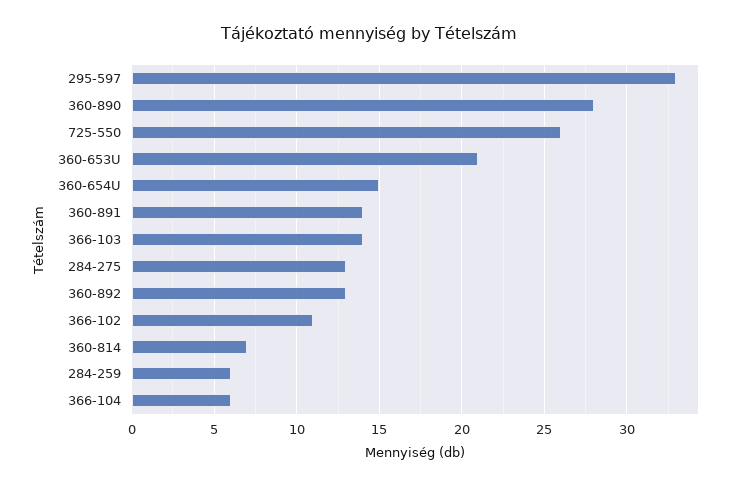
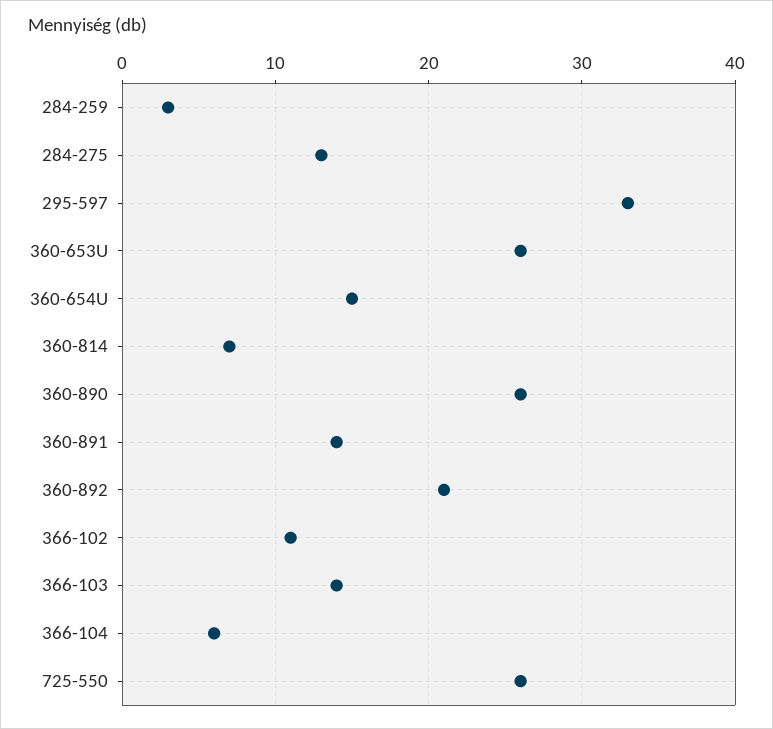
360-890: 28 -> 26
360-653U: 21 -> 26
360-892: 13 -> 21
284-259: 6 -> 3

